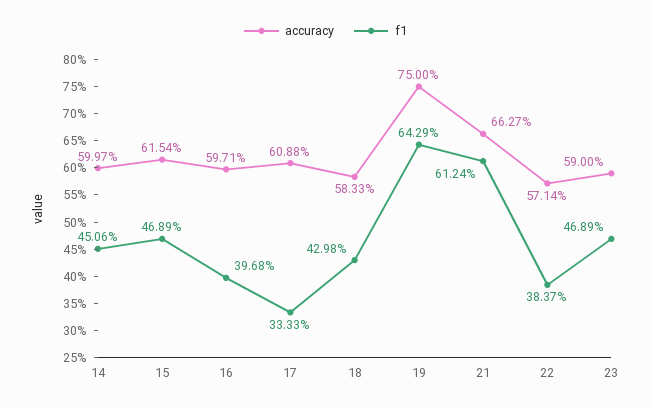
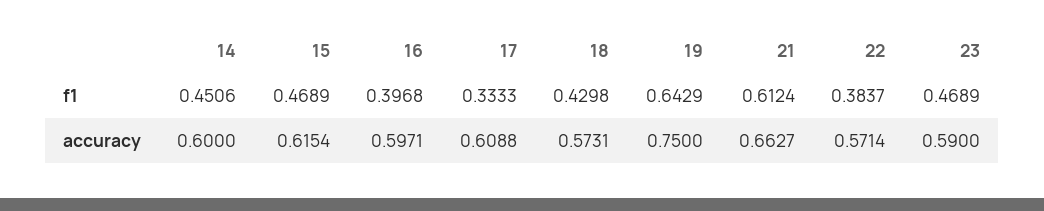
accuracy, 14: 0.5997 -> 0.6
accuracy, 18: 0.5833 -> 0.5731

